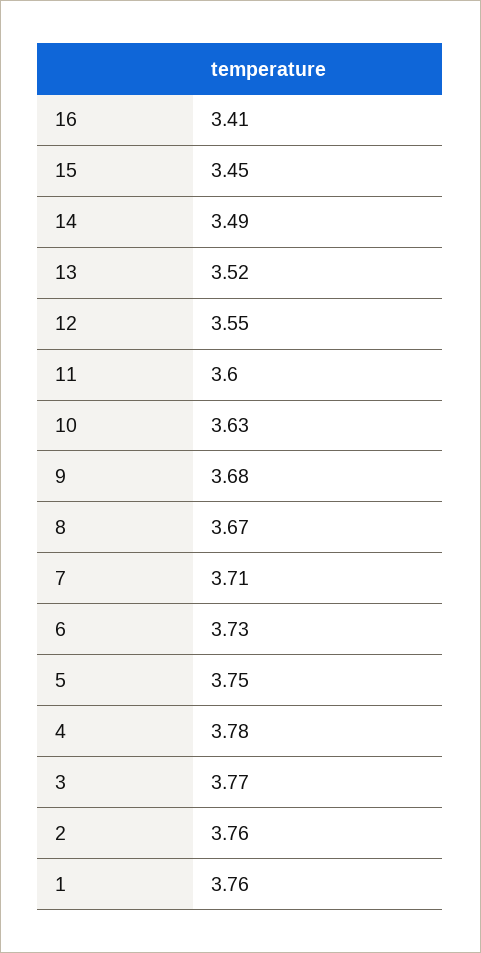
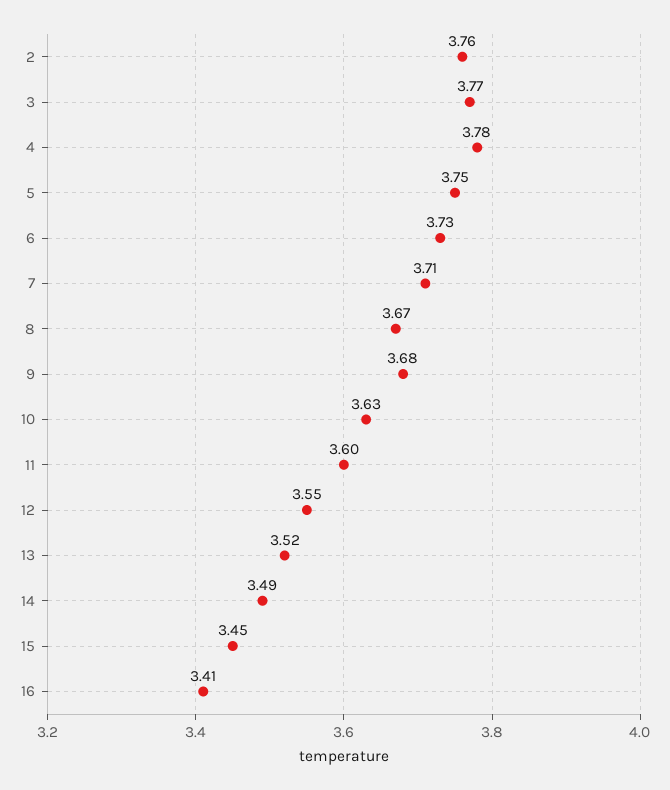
1: 3.76 -> none

